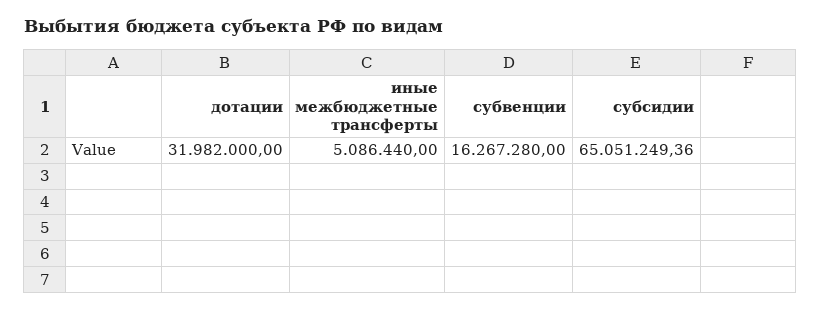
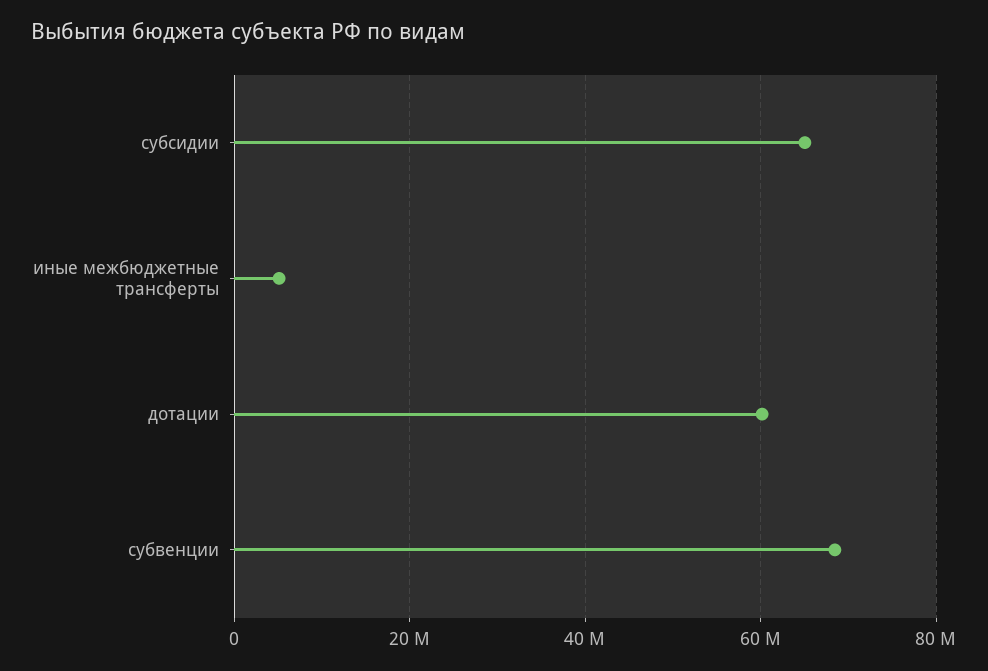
дотации: 31982000 -> 60000000
субвенции: 16267280 -> 68000000

